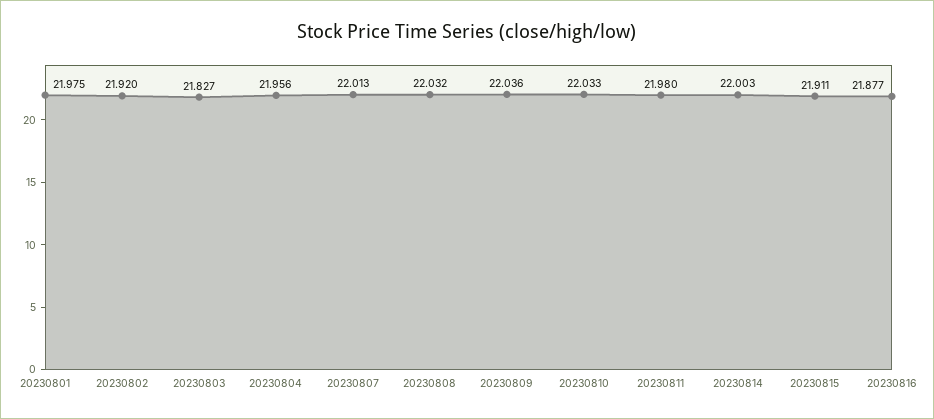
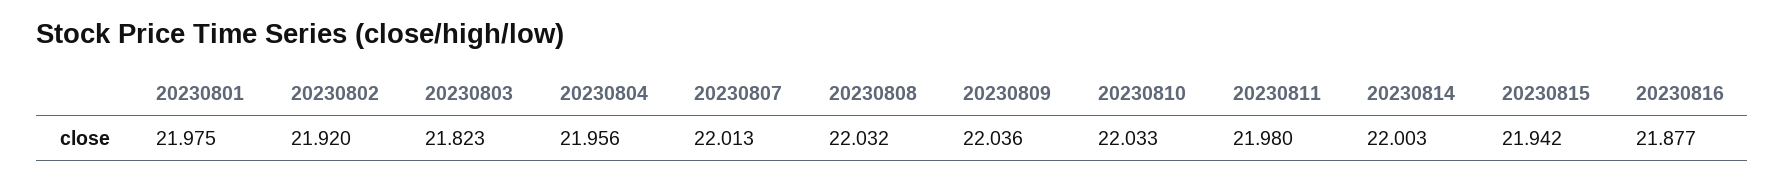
20230803: 21.827 -> 21.823
20230815: 21.911 -> 21.942

